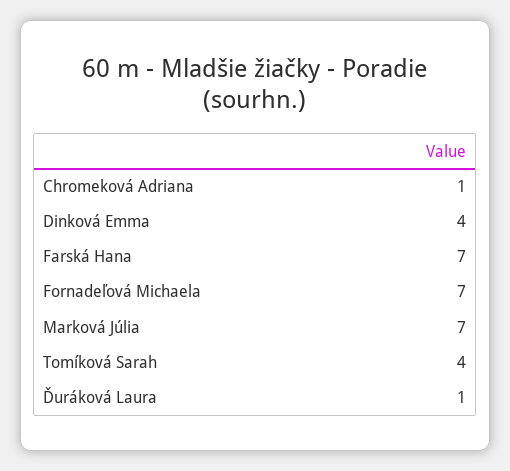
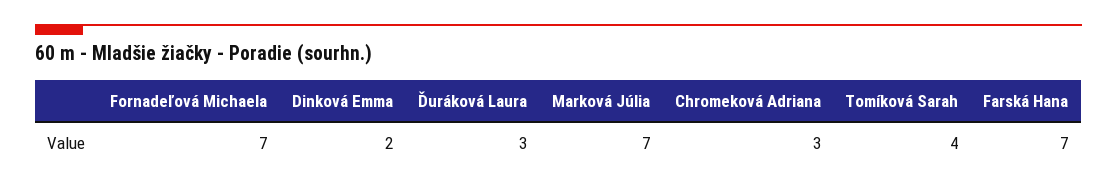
Chromeková Adriana: 1 -> 3
Dinková Emma: 4 -> 2
Ďuráková Laura: 1 -> 3

